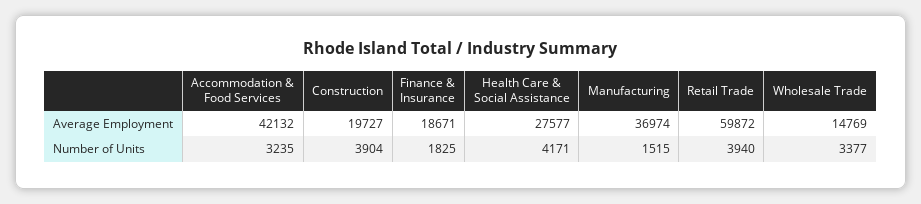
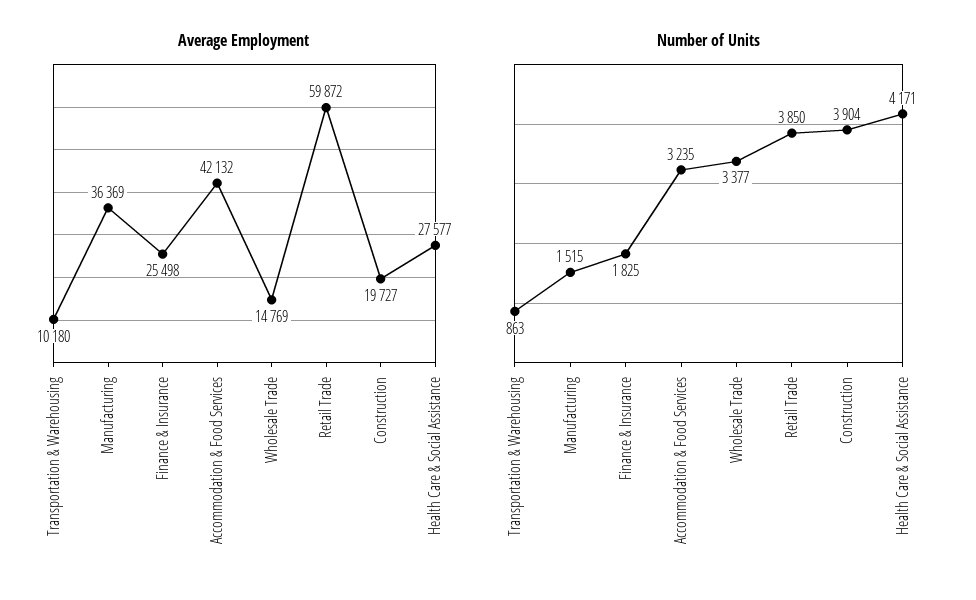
Average Employment, Finance & Insurance: 18671 -> 25498
Average Employment, Manufacturing: 36974 -> 36369
Number of Units, Retail Trade: 3940 -> 3850
Average Employment, Transportation & Warehousing: none -> 10180
Number of Units, Transportation & Warehousing: none -> 863

